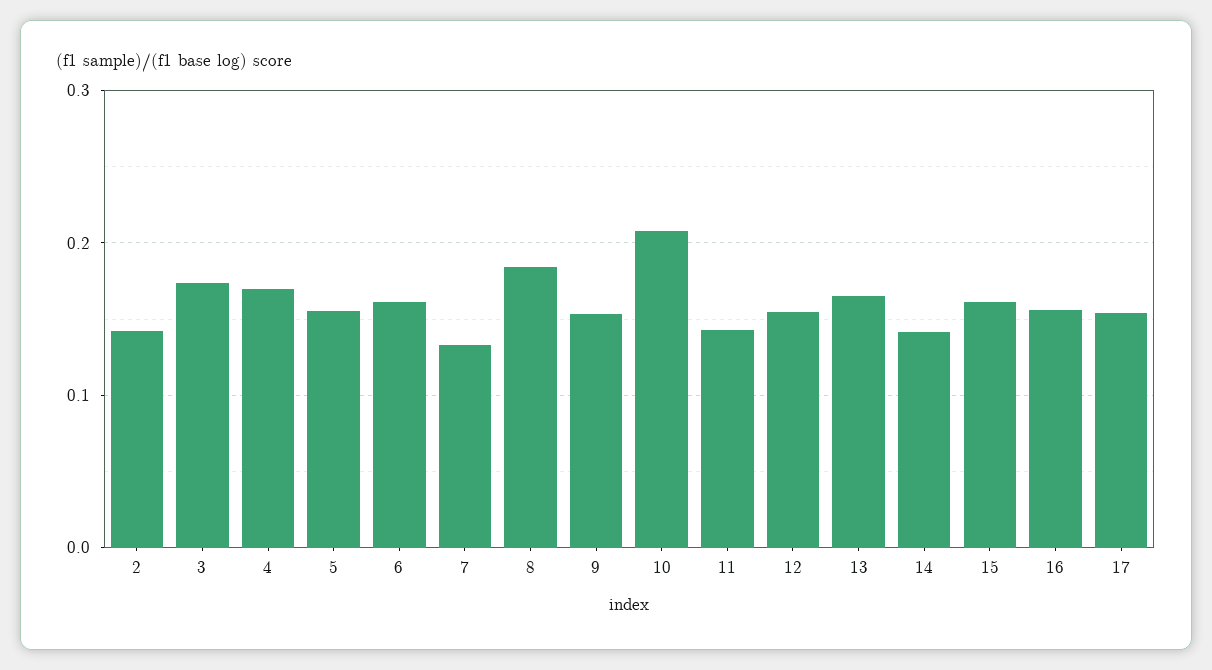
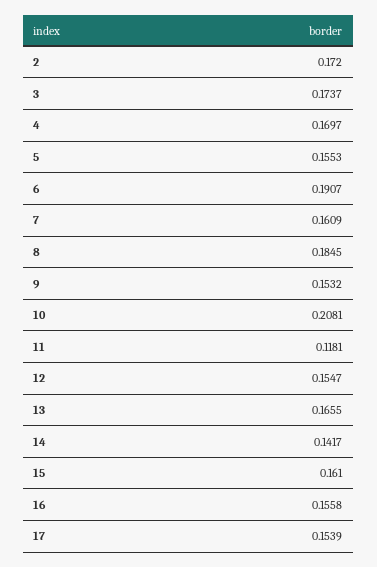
2: 0.14 -> 0.172
6: 0.16 -> 0.1907
7: 0.13 -> 0.1609
11: 0.14 -> 0.1181

